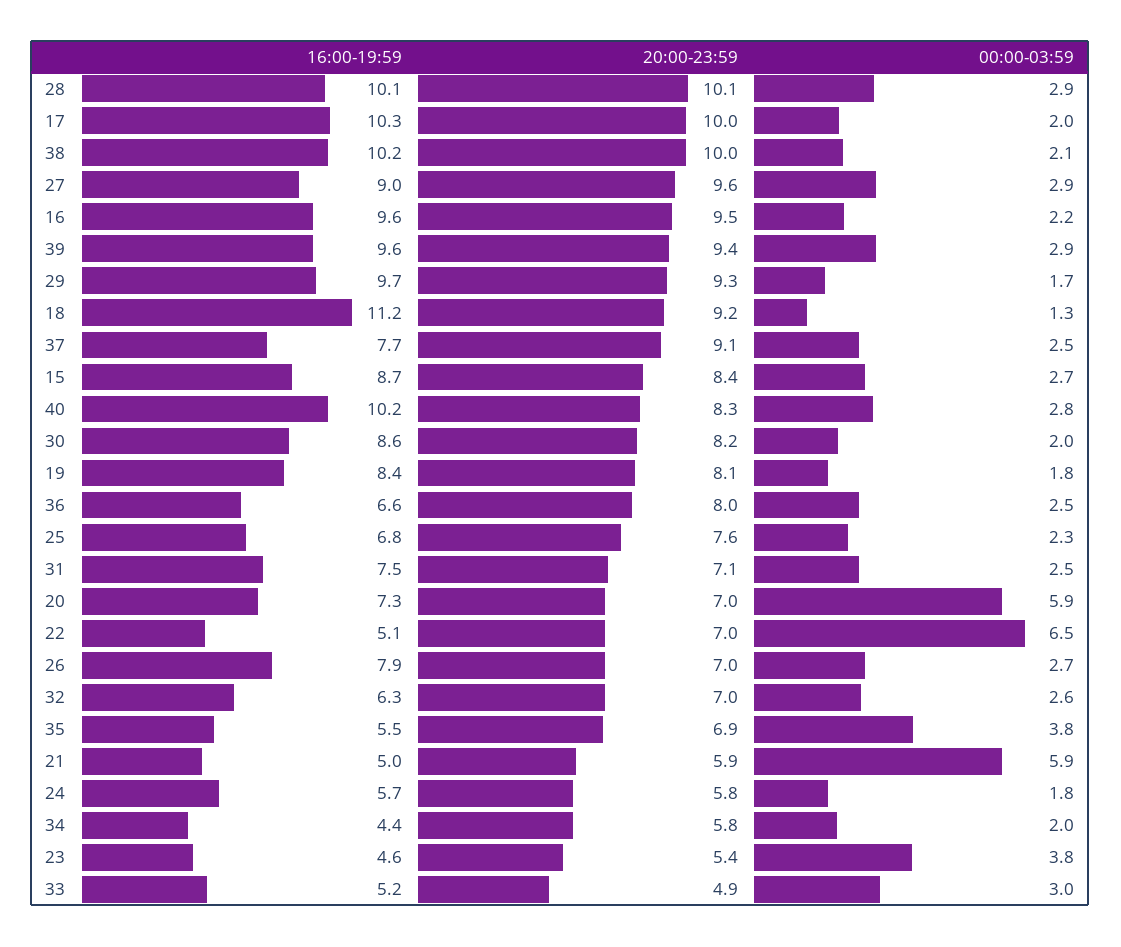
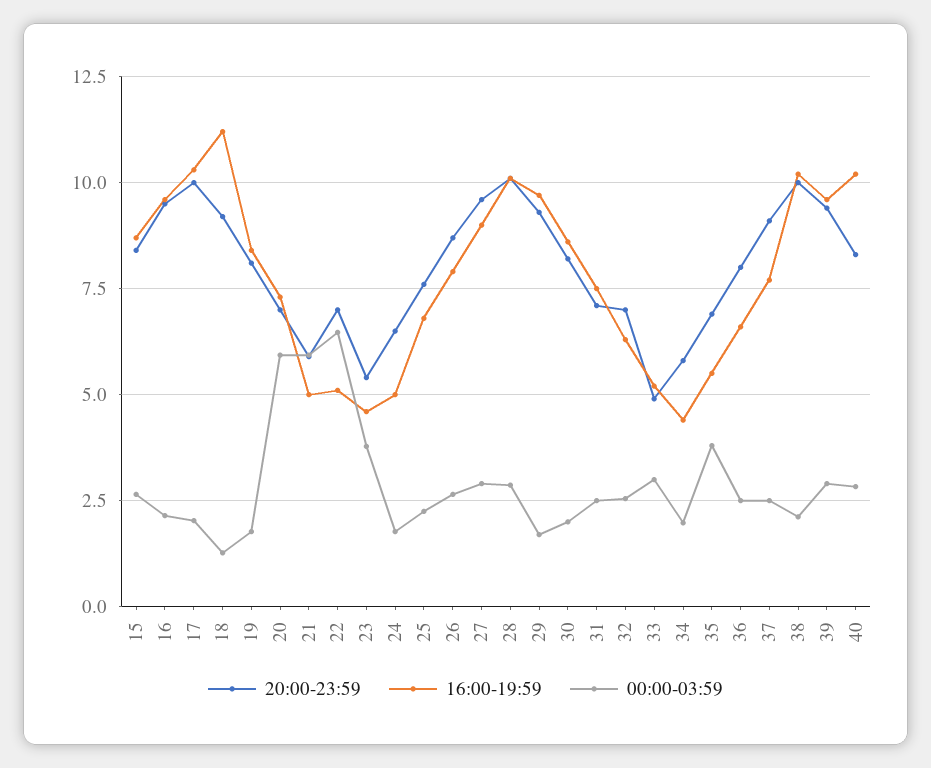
20:00-23:59, 26: 7 -> 8.75
16:00-19:59, 24: 5.7 -> 5
20:00-23:59, 24: 5.8 -> 6.5

